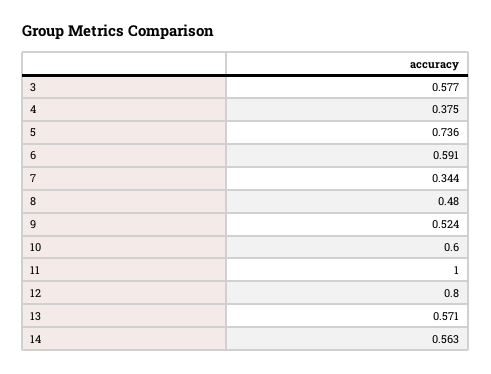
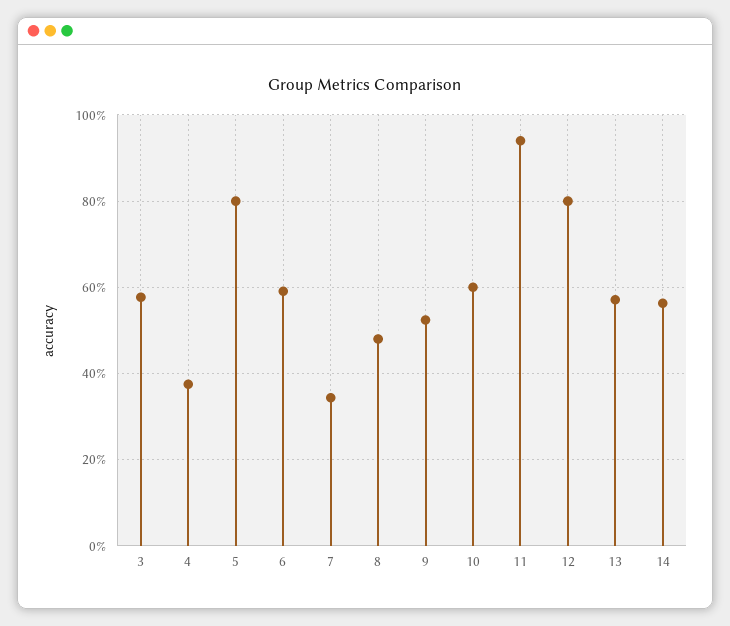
5: 0.736 -> 0.8
11: 1 -> 0.94

